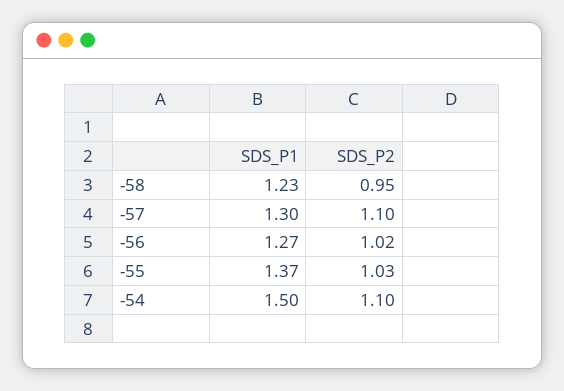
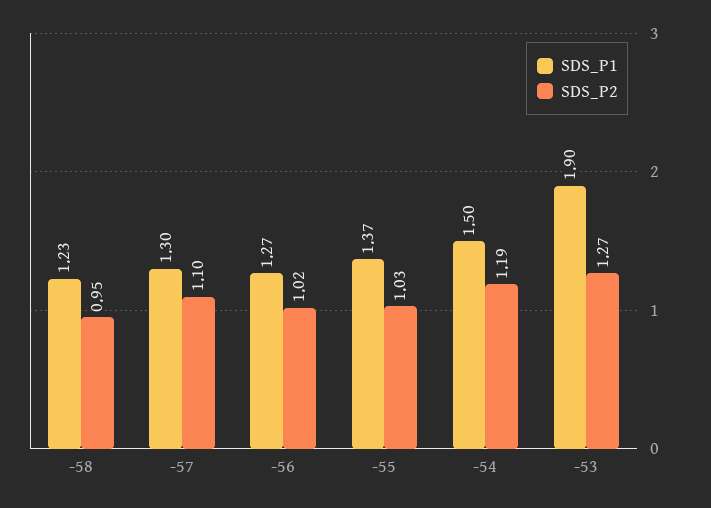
SDS_P2, -54: 1.1 -> 1.19
SDS_P1, -53: none -> 1.9
SDS_P2, -53: none -> 1.27

